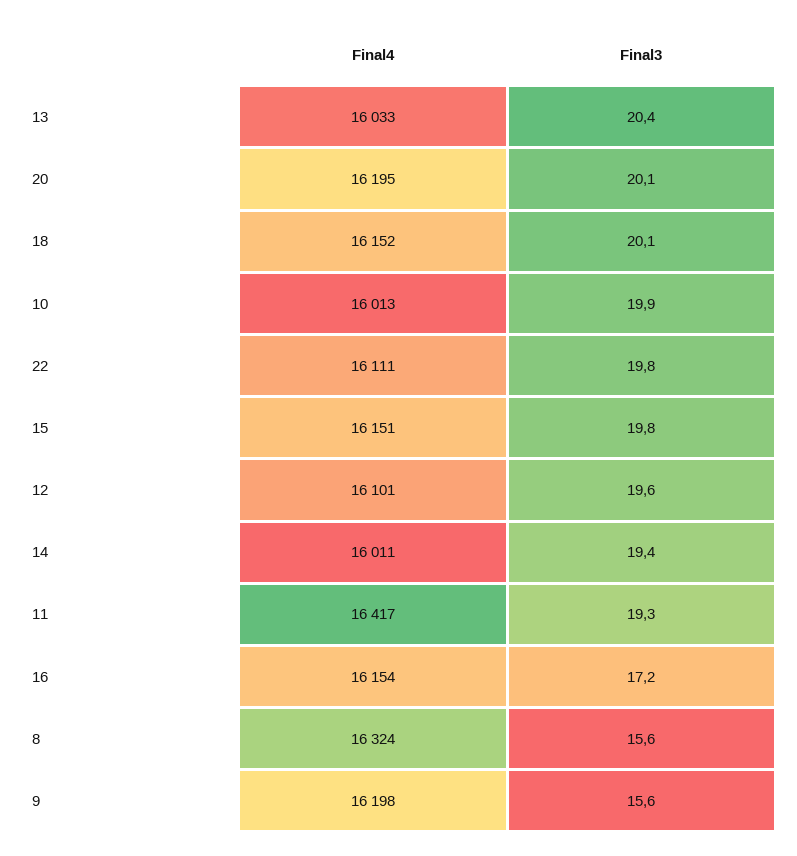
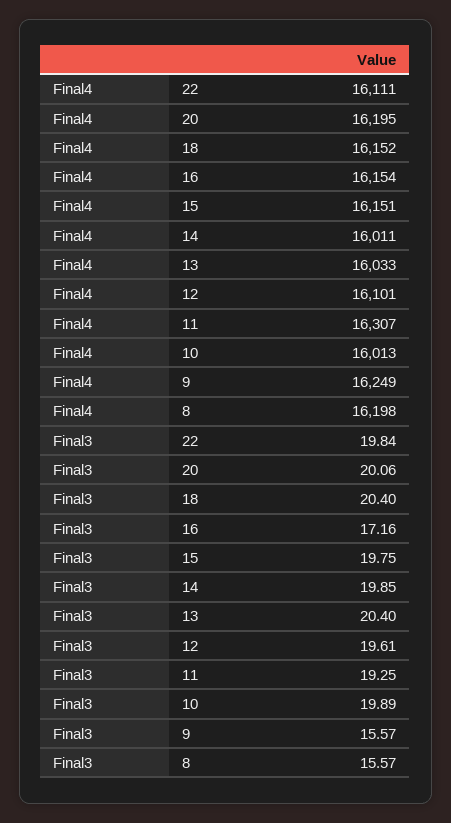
Final3, 18: 20.1 -> 20.4
Final3, 14: 19.4 -> 19.85
Final4, 11: 16417 -> 16307
Final4, 8: 16324 -> 16198
Final4, 9: 16198 -> 16249

